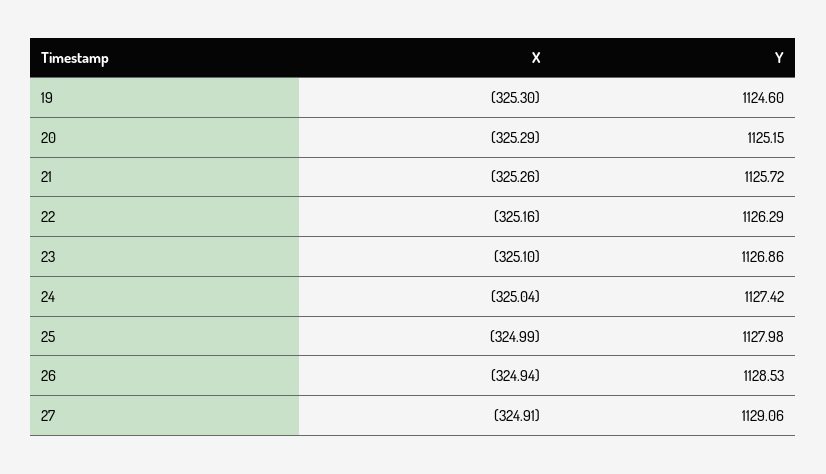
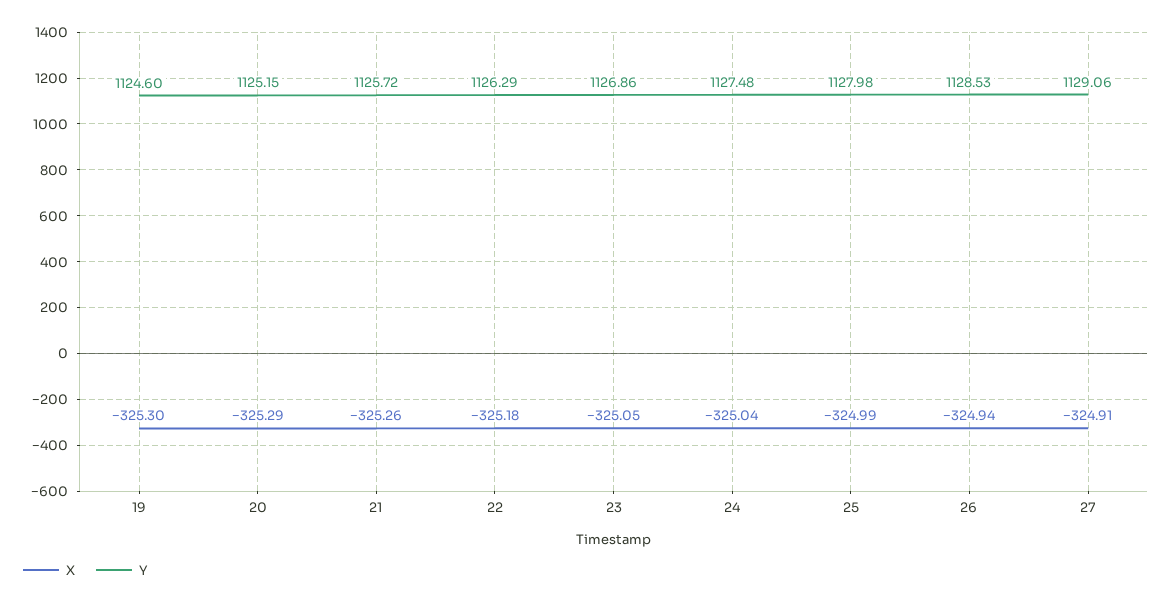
X, 22: -325.16 -> -325.18
X, 23: -325.1 -> -325.05
Y, 24: 1127.42 -> 1127.48

